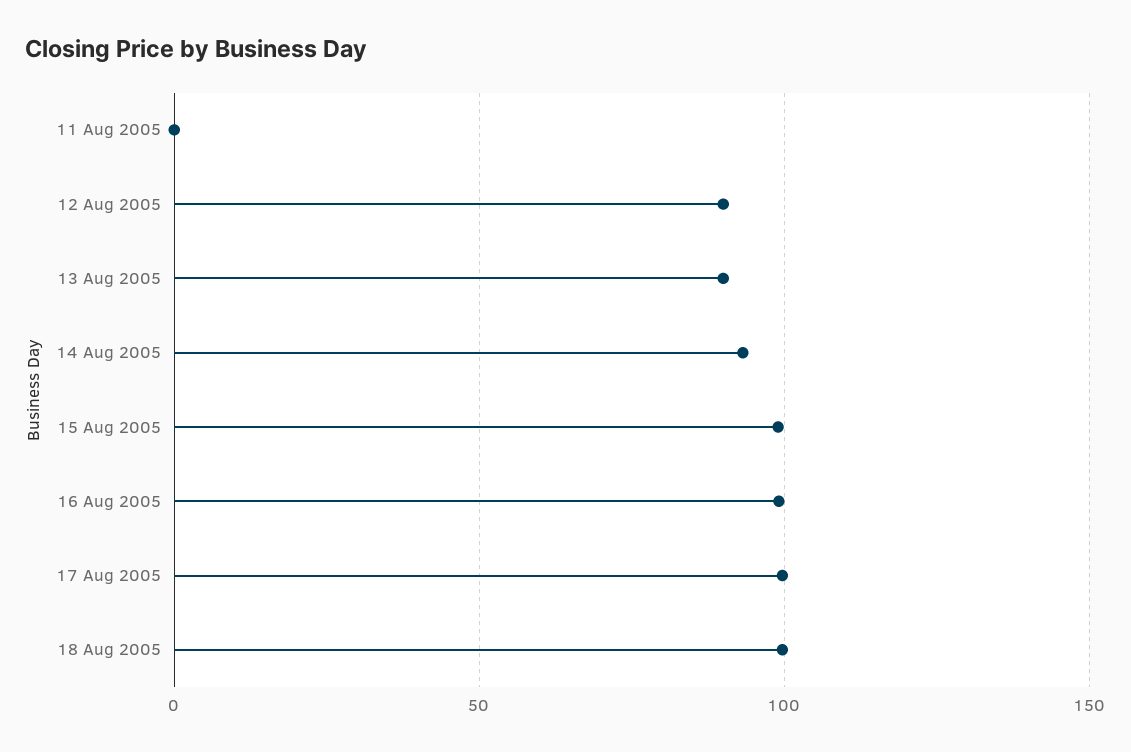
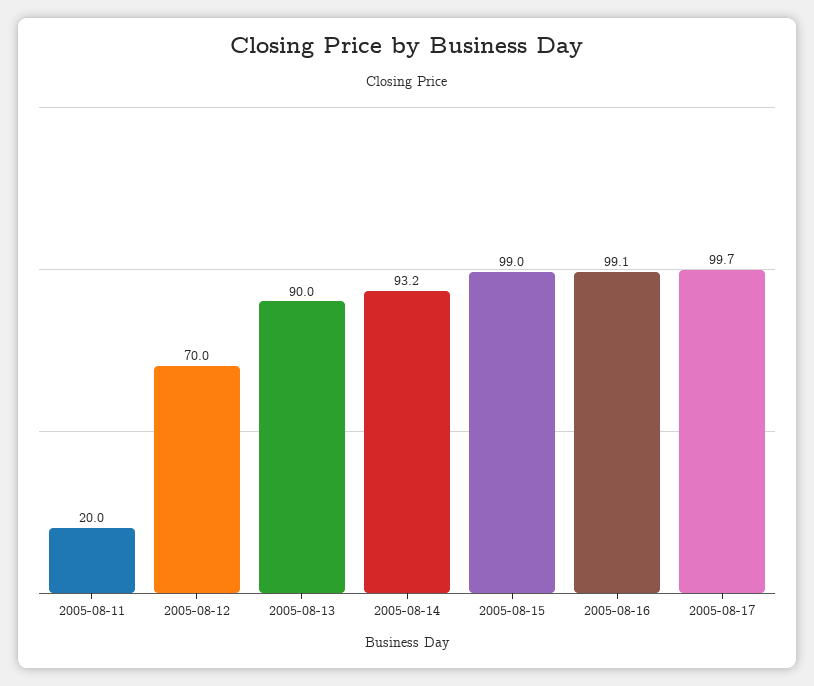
11 Aug 2005: 0 -> 20
12 Aug 2005: 90 -> 70
18 Aug 2005: 100 -> none

